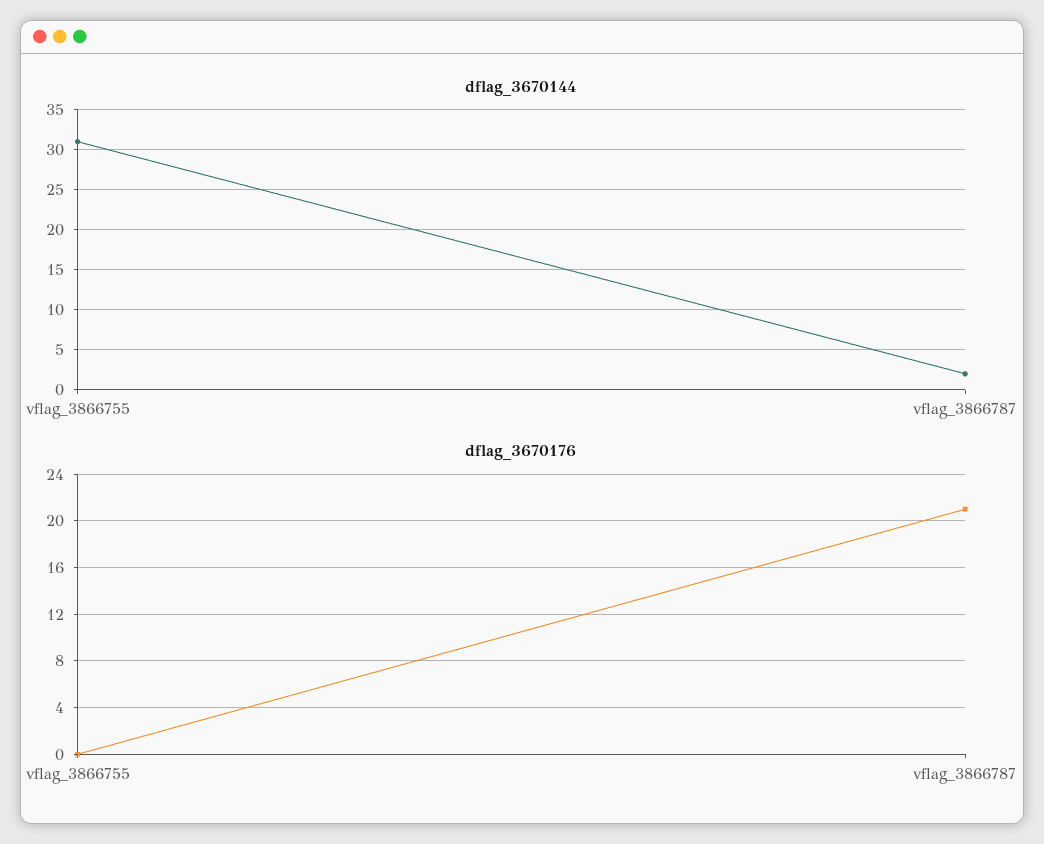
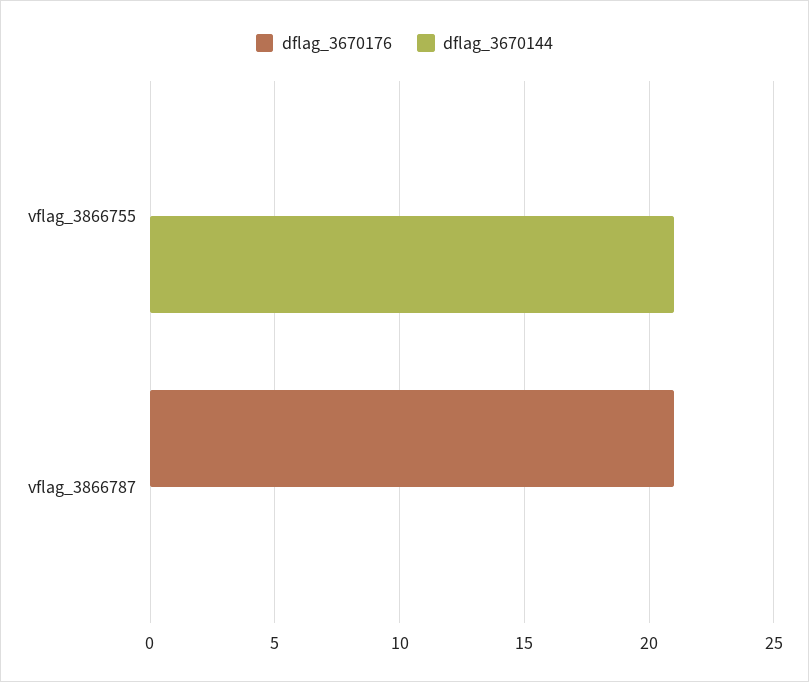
dflag_3670144, vflag_3866755: 31 -> 21
dflag_3670144, vflag_3866787: 2 -> 0

